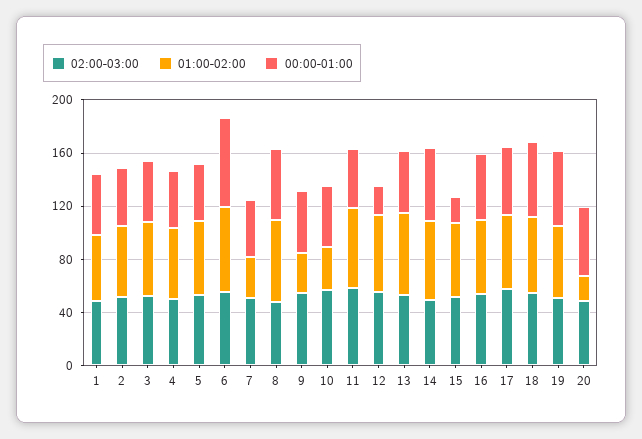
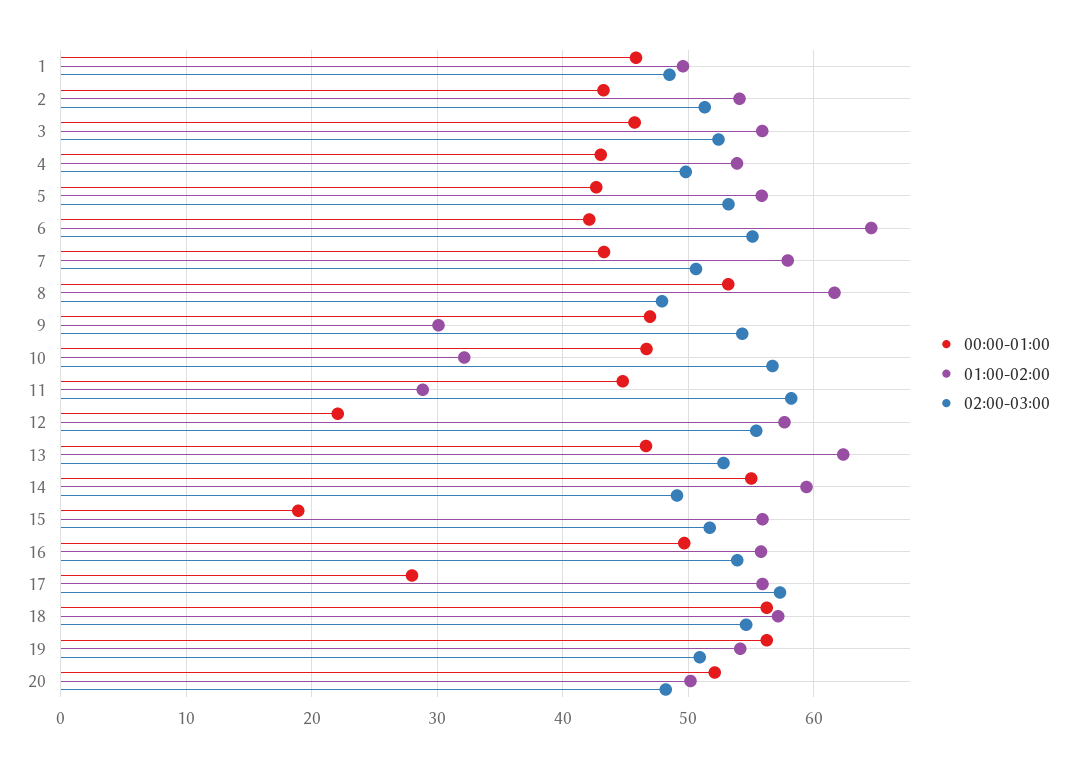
00:00-01:00, 6: 70 -> 42
01:00-02:00, 7: 30 -> 58
01:00-02:00, 11: 60 -> 29
00:00-01:00, 17: 50 -> 28
01:00-02:00, 20: 20 -> 50

